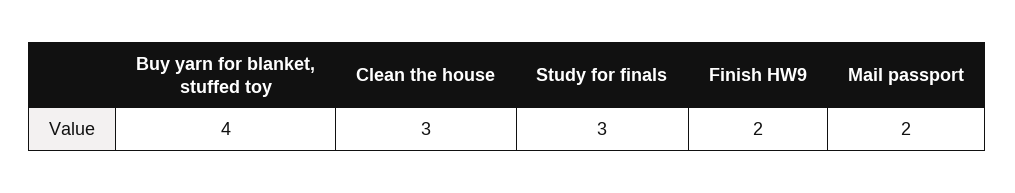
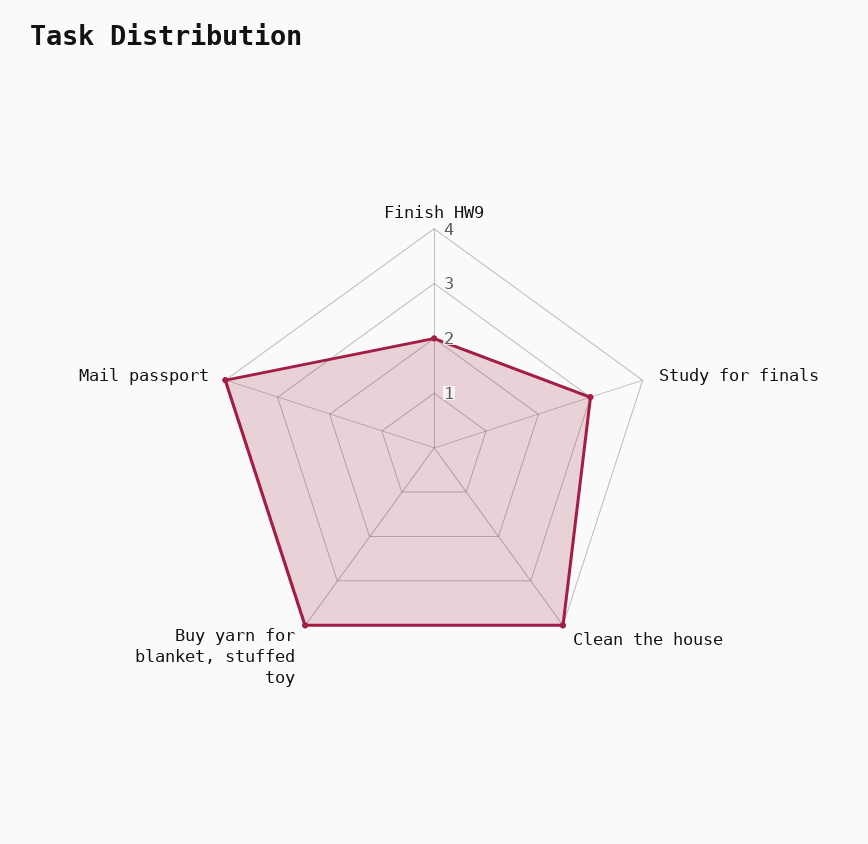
Clean the house: 3 -> 4
Mail passport: 2 -> 4

